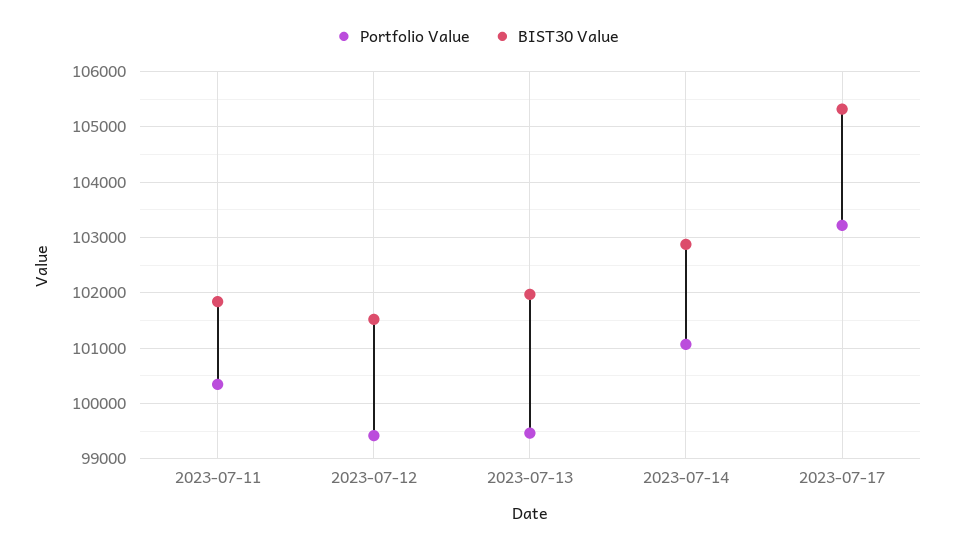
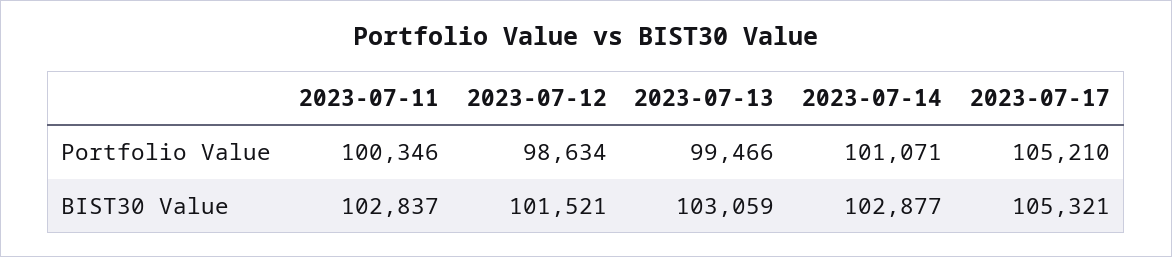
BIST30 Value, 2023-07-11: 101800 -> 102837
Portfolio Value, 2023-07-12: 99400 -> 98634
BIST30 Value, 2023-07-13: 102000 -> 103059
Portfolio Value, 2023-07-17: 103200 -> 105210

